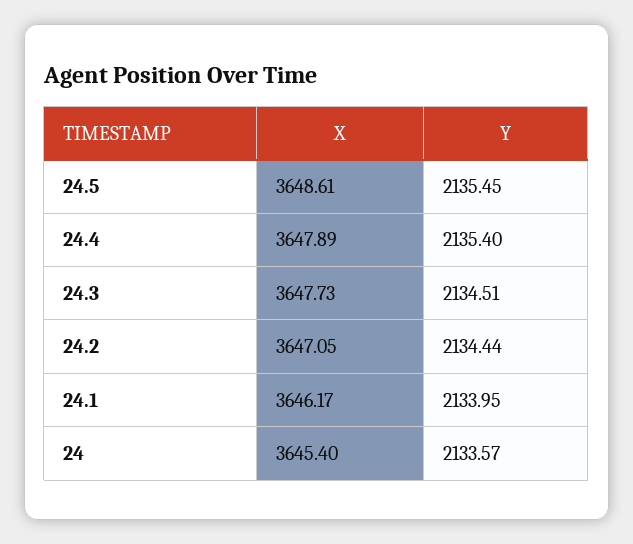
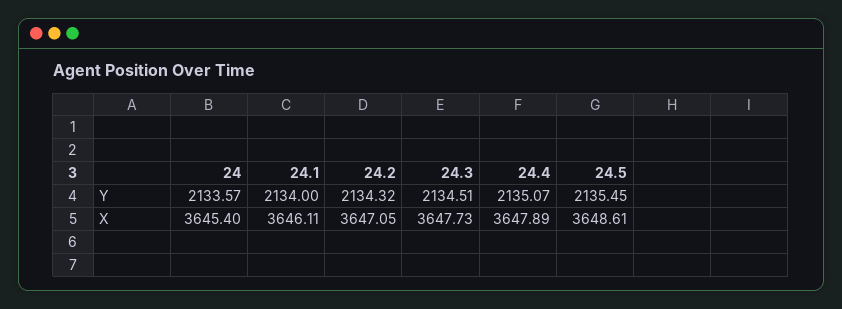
Y, 24.4: 2135.4 -> 2135.07
Y, 24.2: 2134.44 -> 2134.32
X, 24.1: 3646.17 -> 3646.11
Y, 24.1: 2133.95 -> 2134

